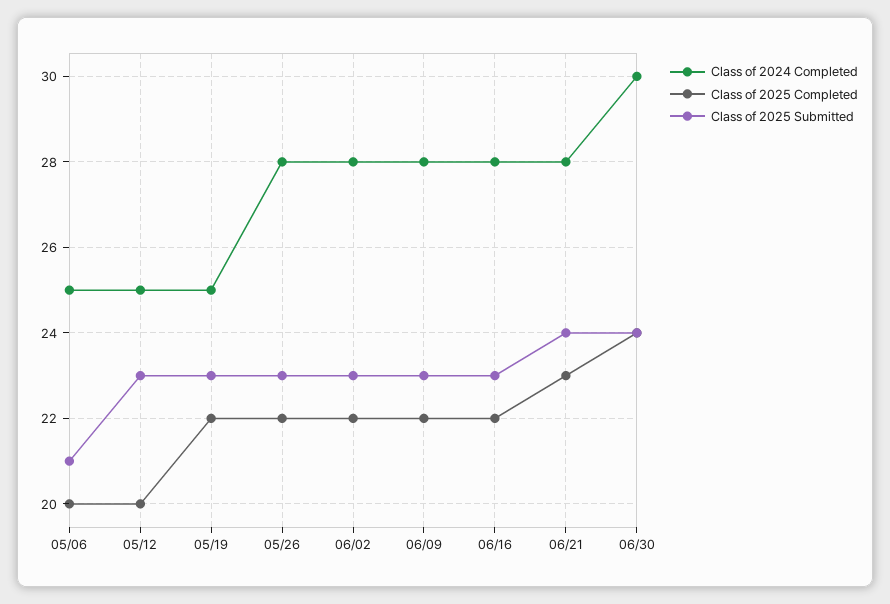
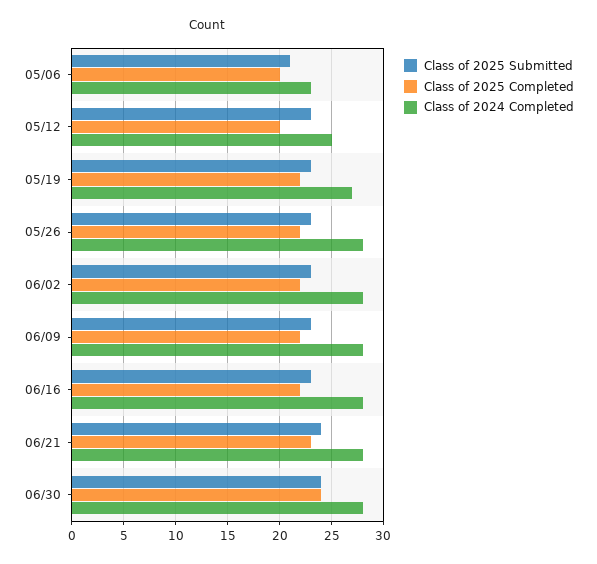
Class of 2024 Completed, 05/06: 25 -> 23
Class of 2024 Completed, 05/19: 25 -> 27
Class of 2024 Completed, 06/30: 30 -> 28

